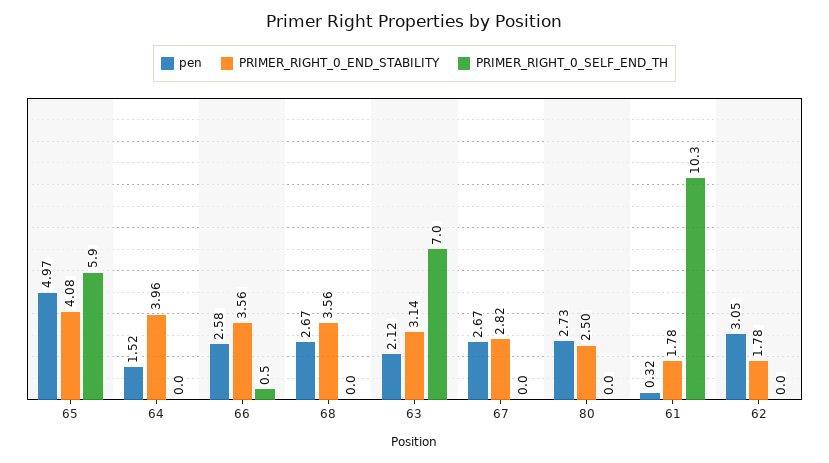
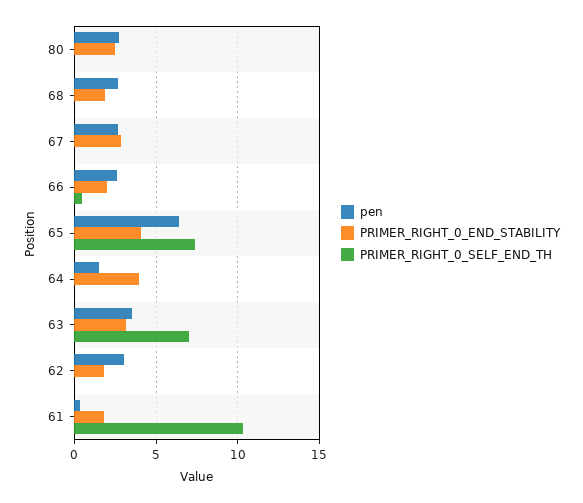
pen, 65: 4.97 -> 6.5
PRIMER_RIGHT_0_SELF_END_TH, 65: 5.9 -> 7.5
PRIMER_RIGHT_0_END_STABILITY, 66: 3.56 -> 2
PRIMER_RIGHT_0_END_STABILITY, 68: 3.56 -> 2
pen, 63: 2.12 -> 3.5

